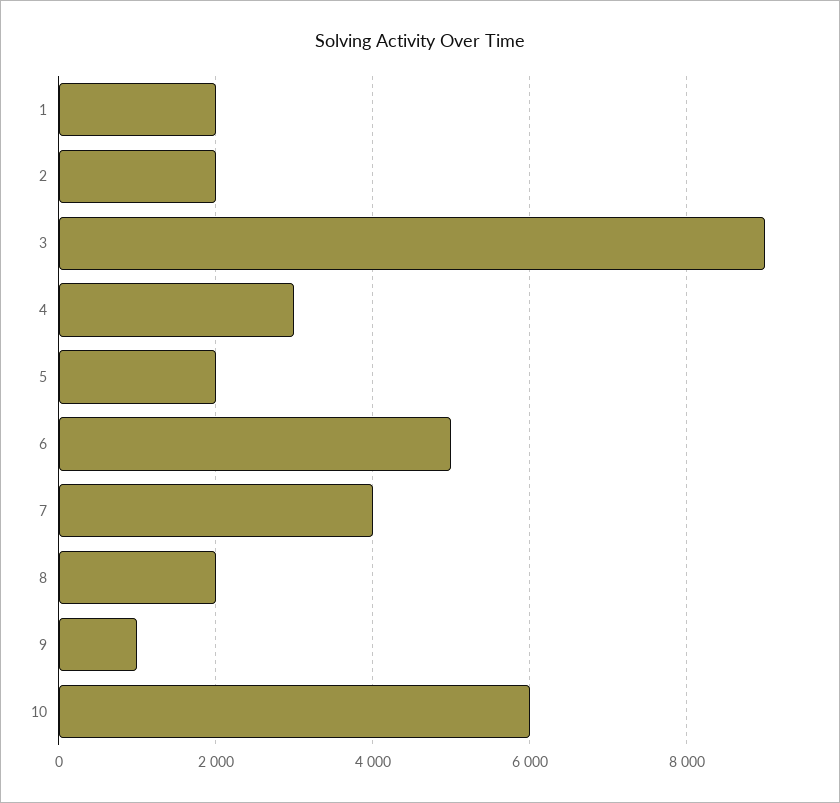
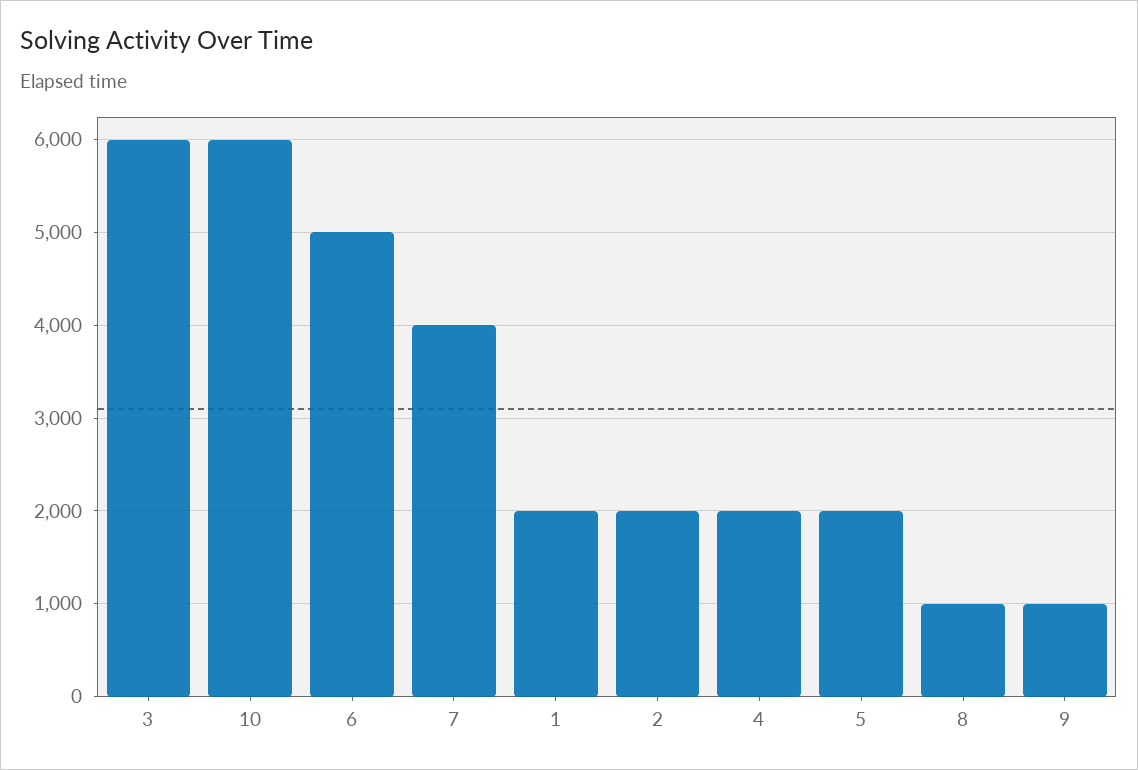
3: 9000 -> 6000
4: 3000 -> 2000
8: 2000 -> 1000

